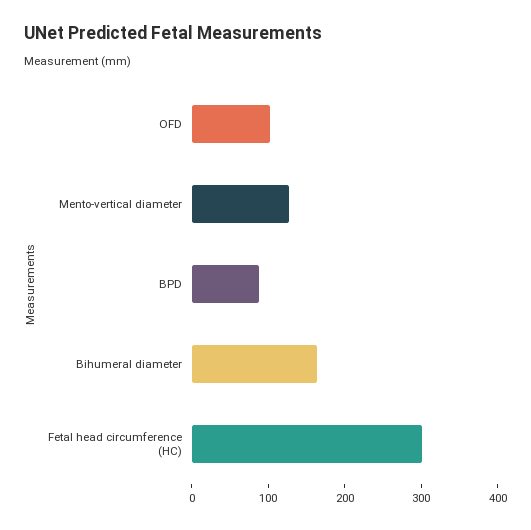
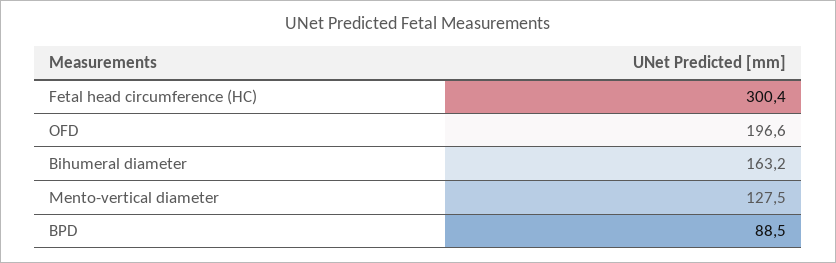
OFD: 100 -> 196.6

